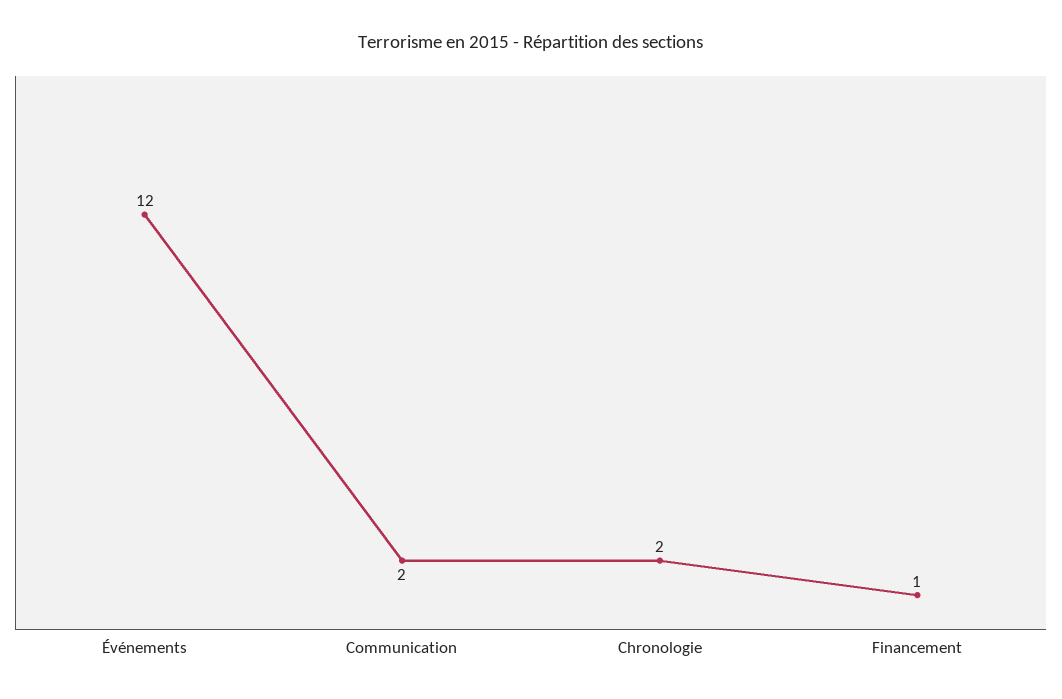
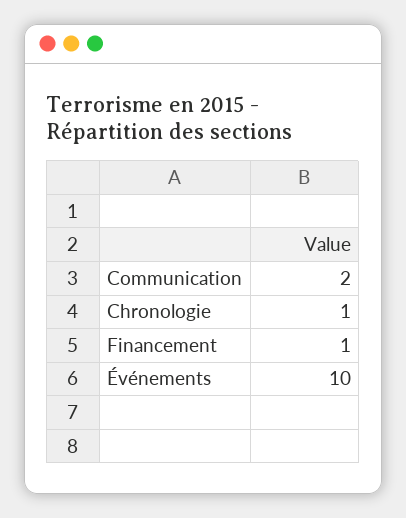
Événements: 12 -> 10
Chronologie: 2 -> 1

